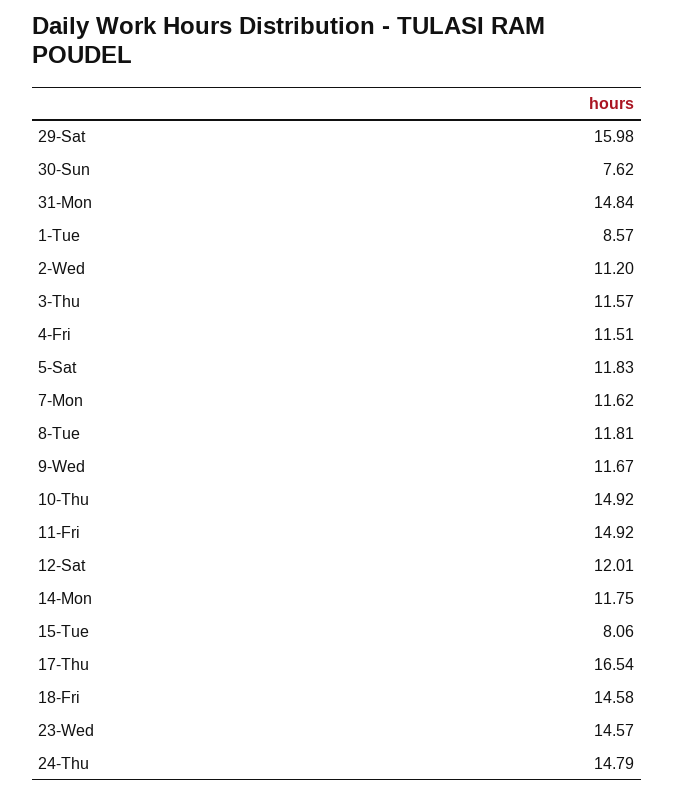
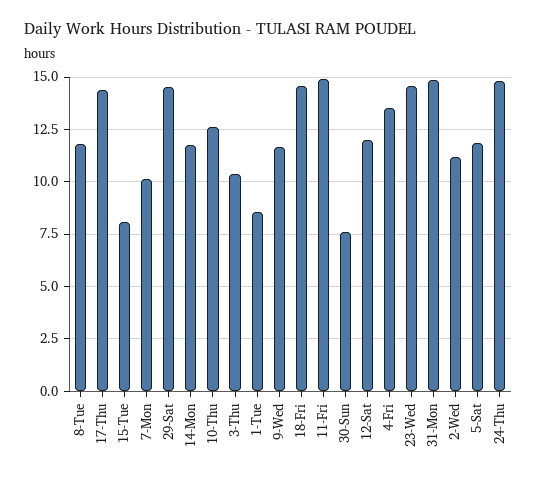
29-Sat: 15.98 -> 14.5
3-Thu: 11.57 -> 10.5
4-Fri: 11.51 -> 13.5
7-Mon: 11.62 -> 10
10-Thu: 14.92 -> 12.5
17-Thu: 16.54 -> 14.5

